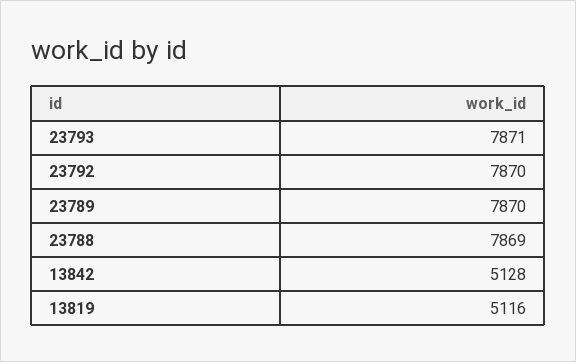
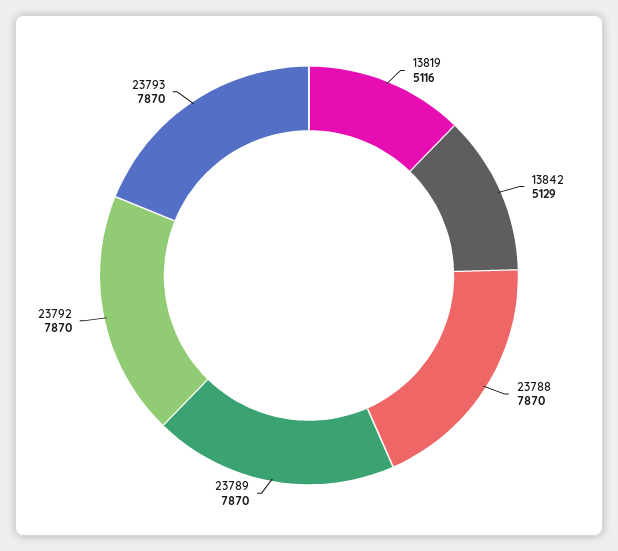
23793: 7871 -> 7870
23788: 7869 -> 7870
13842: 5128 -> 5129

